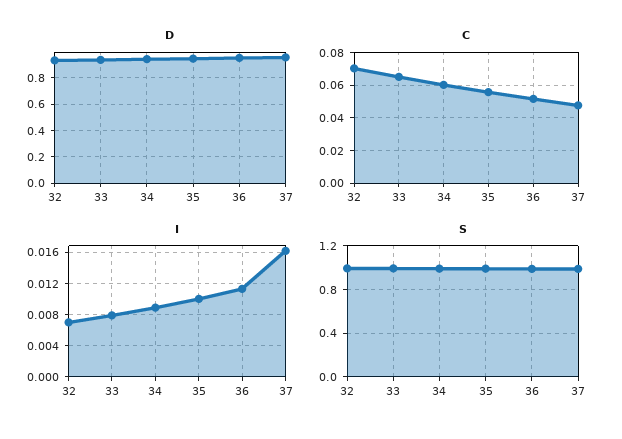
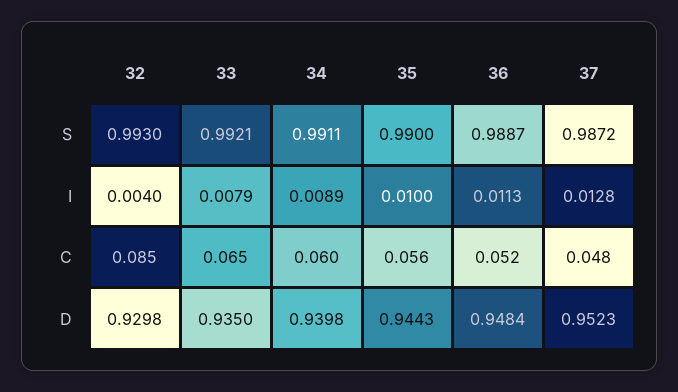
C, 32: 0.07 -> 0.085
I, 32: 0.007 -> 0.004
I, 37: 0.016 -> 0.0128

